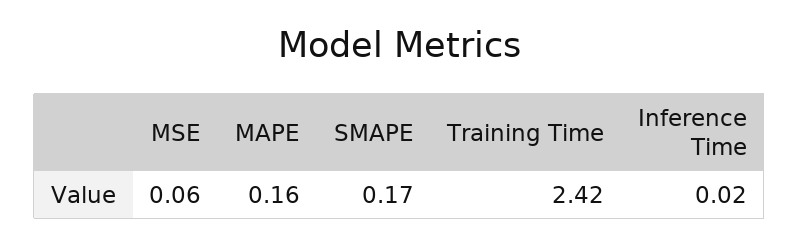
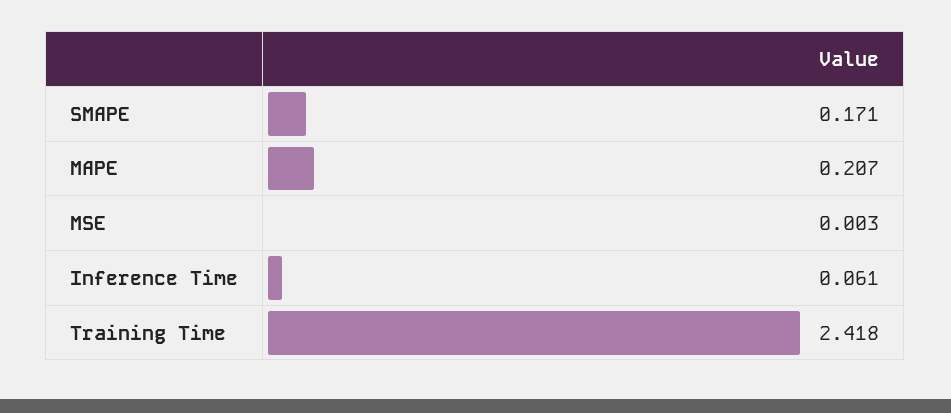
MSE: 0.06 -> 0.003
MAPE: 0.16 -> 0.207
Inference Time: 0.02 -> 0.061

